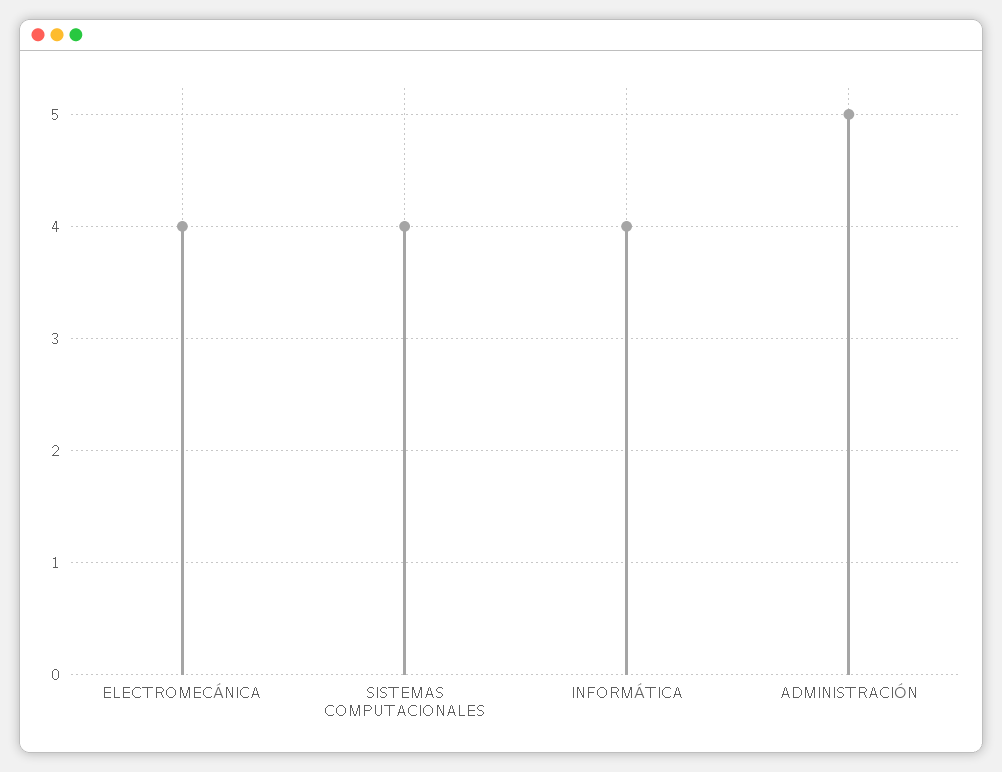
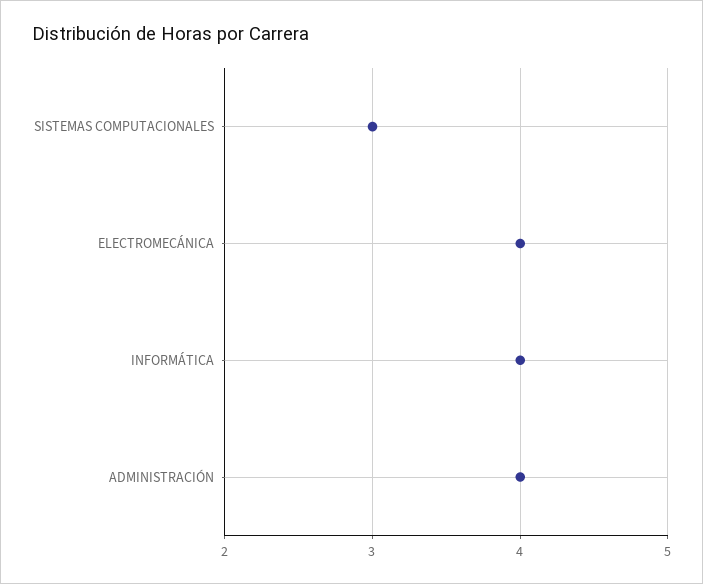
SISTEMAS COMPUTACIONALES: 4 -> 3
ADMINISTRACIÓN: 5 -> 4

